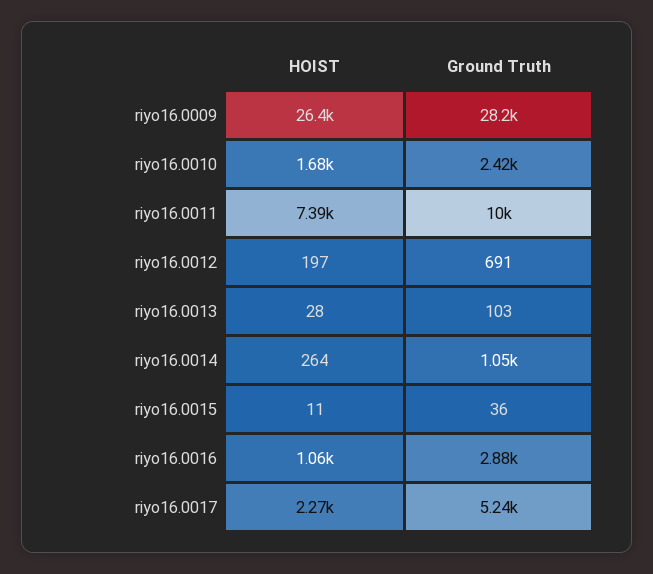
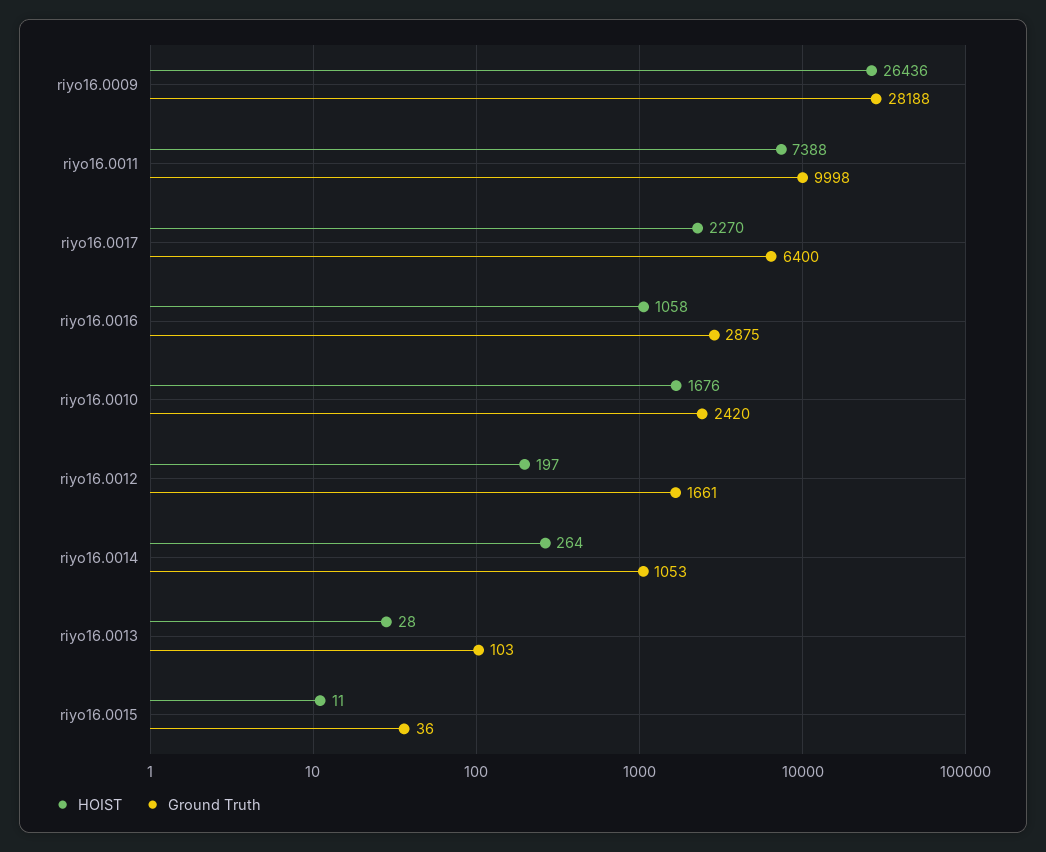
Ground Truth, riyo16.0012: 691 -> 1661
Ground Truth, riyo16.0017: 5240 -> 6400

